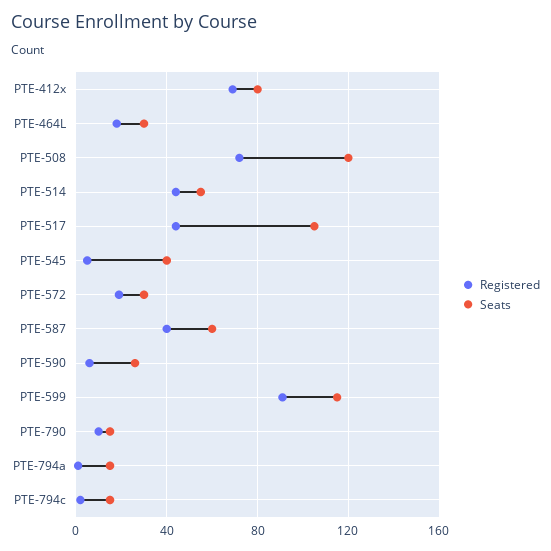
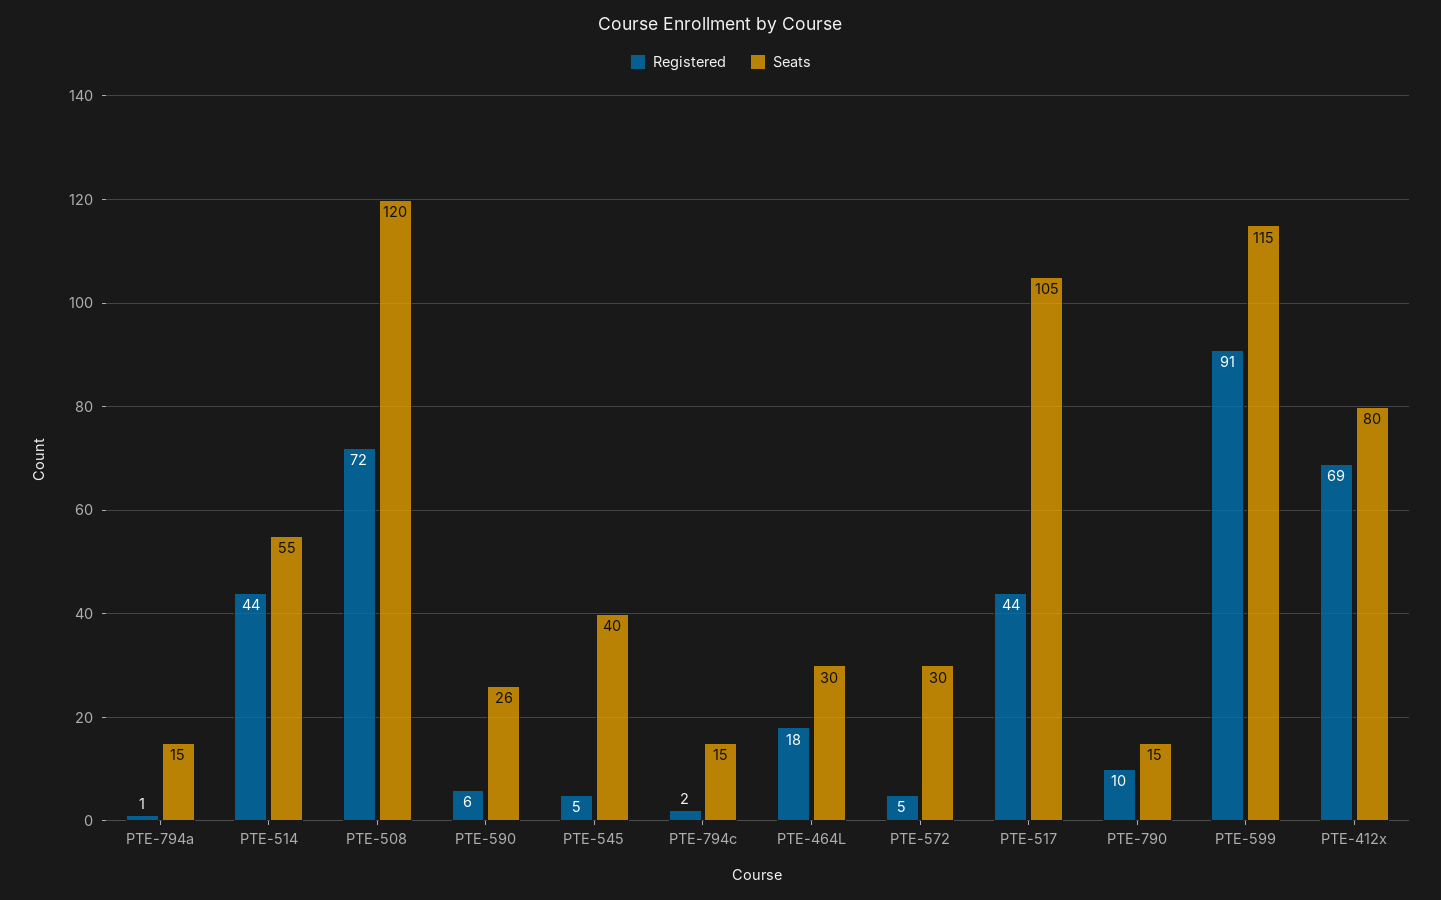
Registered, PTE-572: 20 -> 5
Registered, PTE-587: 40 -> none
Seats, PTE-587: 60 -> none

